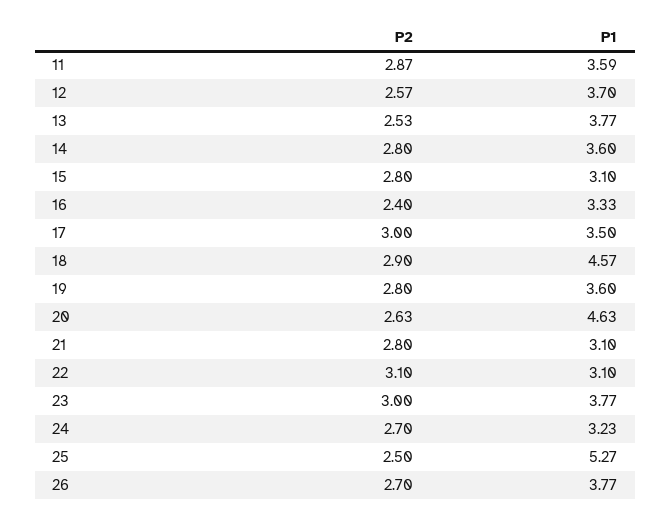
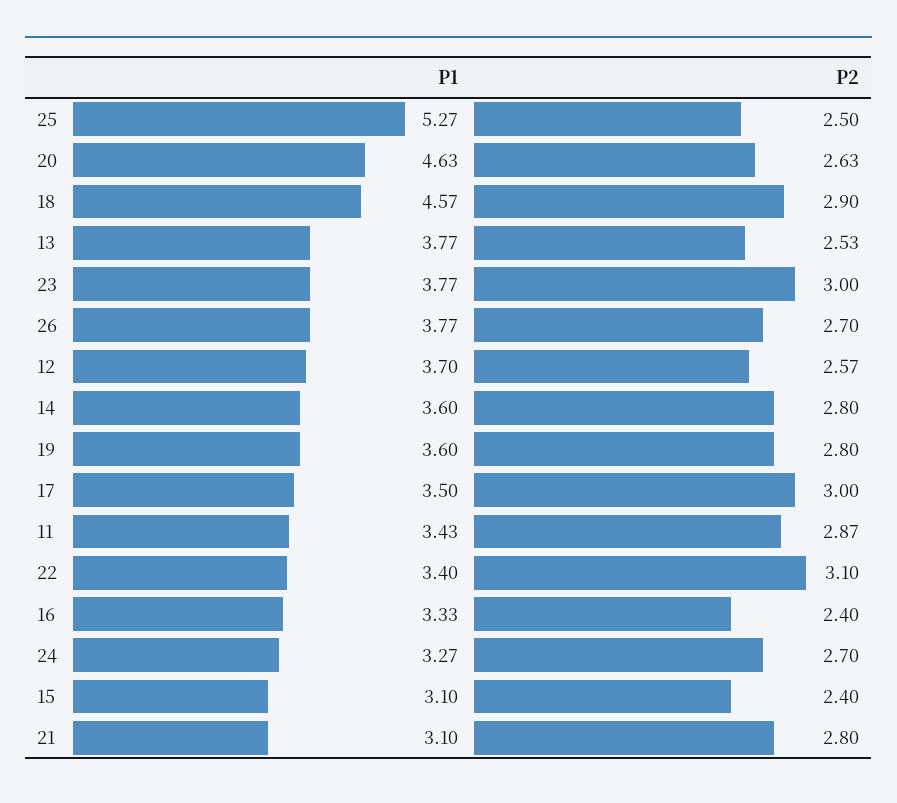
P1, 11: 3.59 -> 3.43
P2, 15: 2.8 -> 2.4
P1, 22: 3.1 -> 3.4
P1, 24: 3.23 -> 3.27

